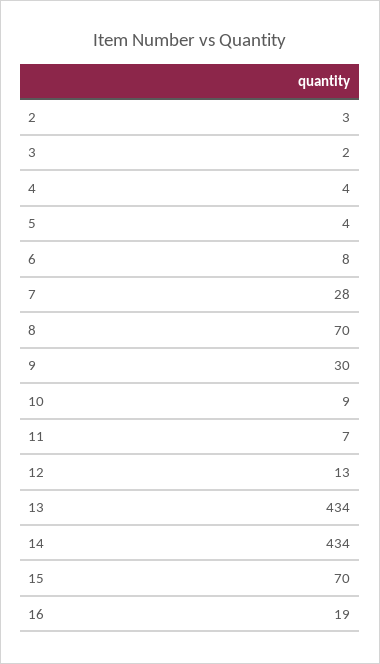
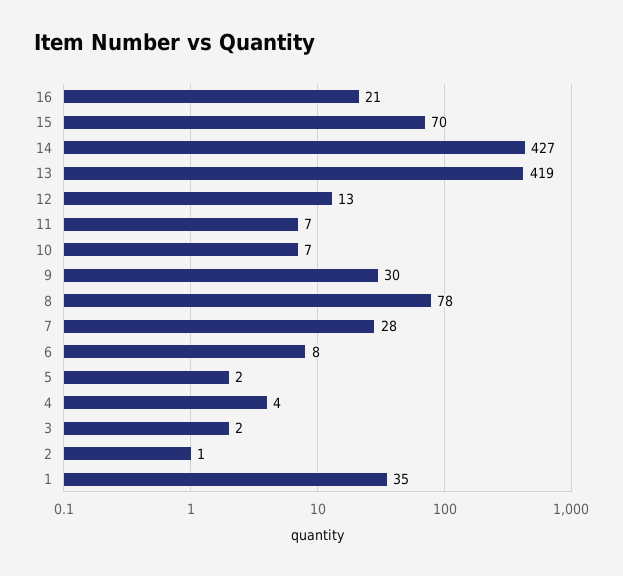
2: 3 -> 1
5: 4 -> 2
8: 70 -> 78
10: 9 -> 7
13: 434 -> 419
14: 434 -> 427
16: 19 -> 21
1: none -> 35

